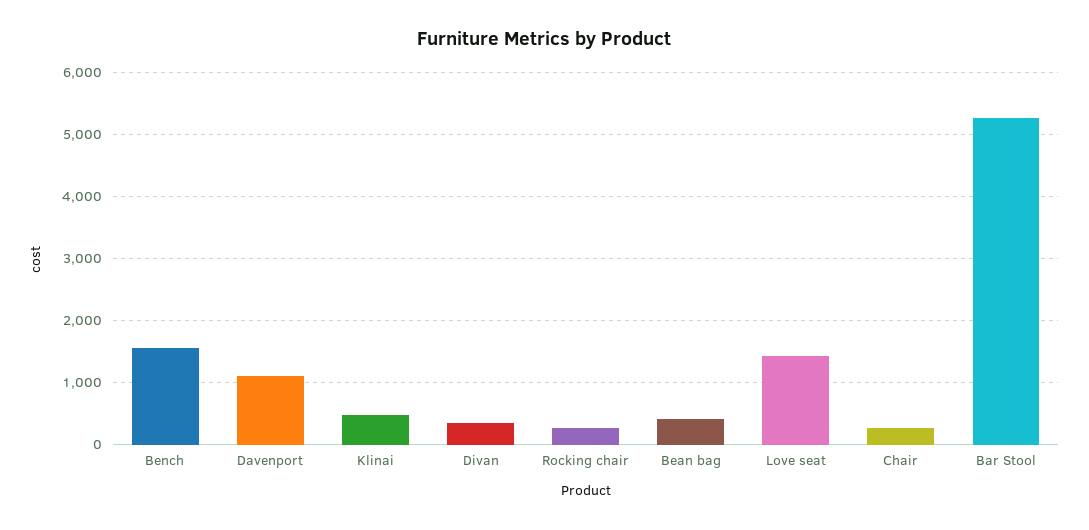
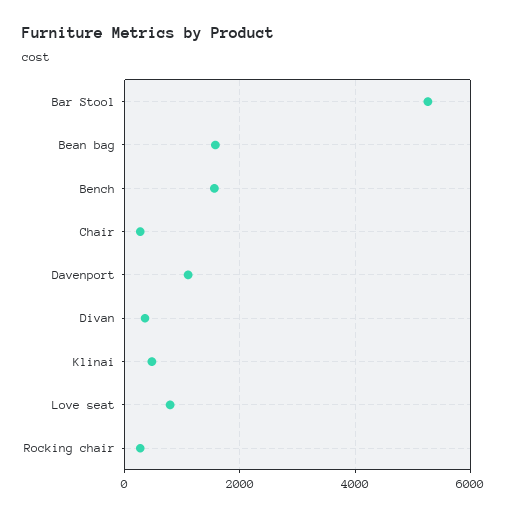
Bean bag: 400 -> 1600
Love seat: 1400 -> 800

